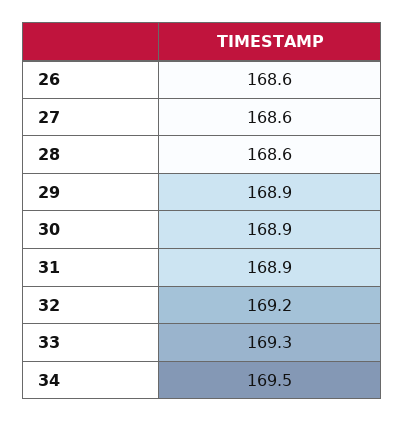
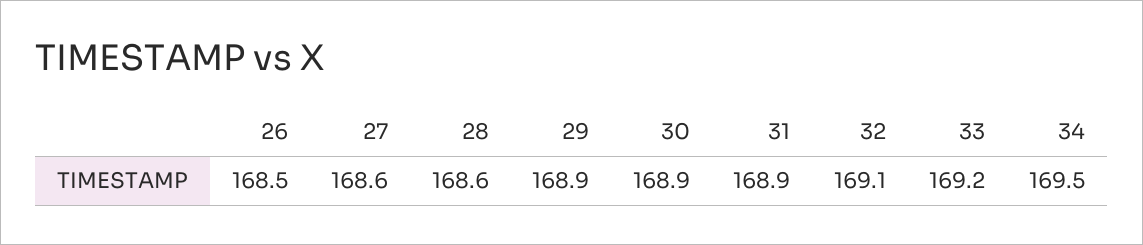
26: 168.6 -> 168.5
32: 169.2 -> 169.1
33: 169.3 -> 169.2

